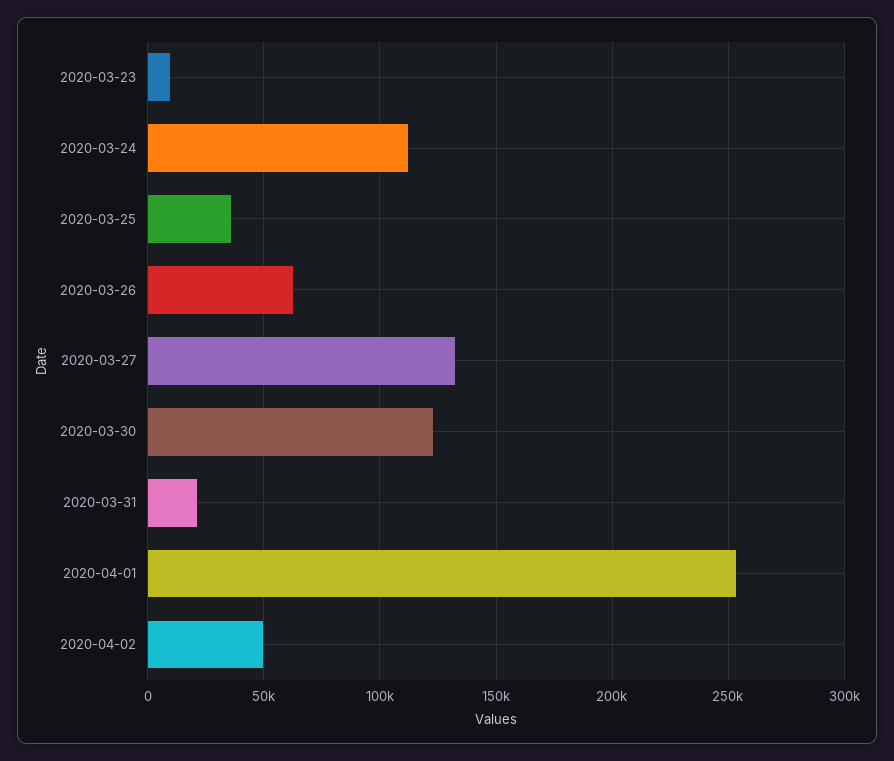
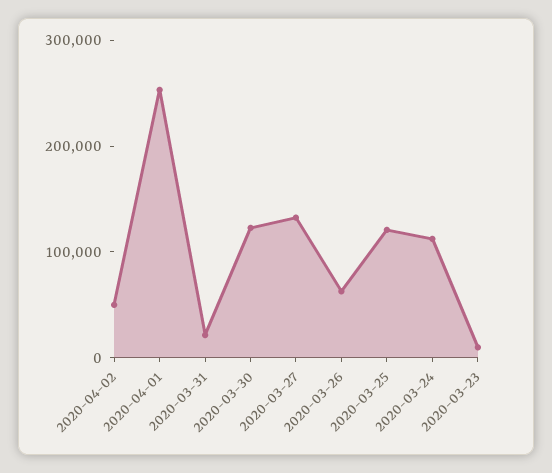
2020-03-25: 35000 -> 120000

